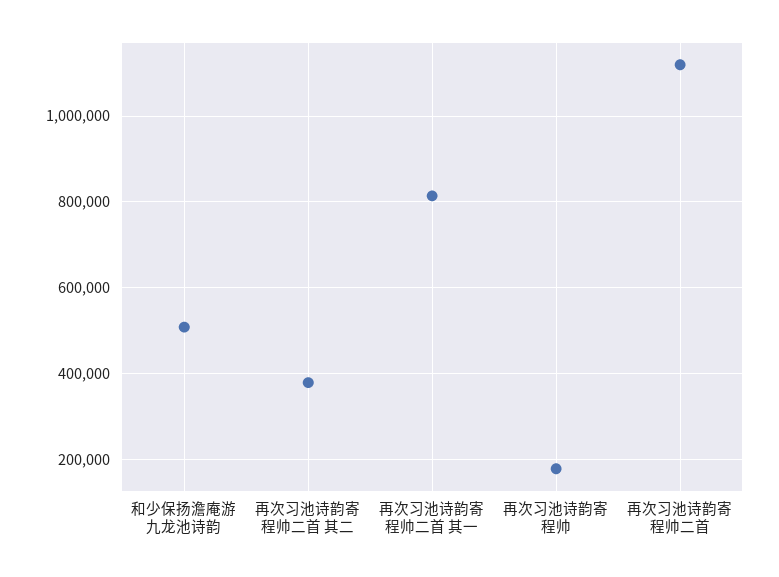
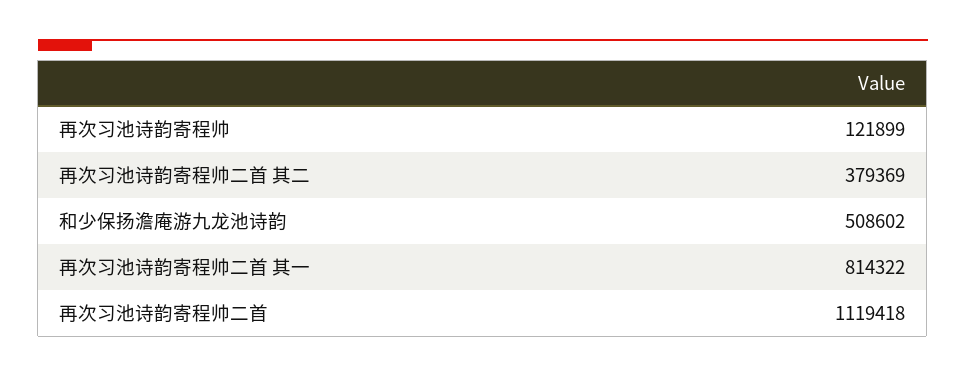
再次习池诗韵寄程帅: 180000 -> 121899

